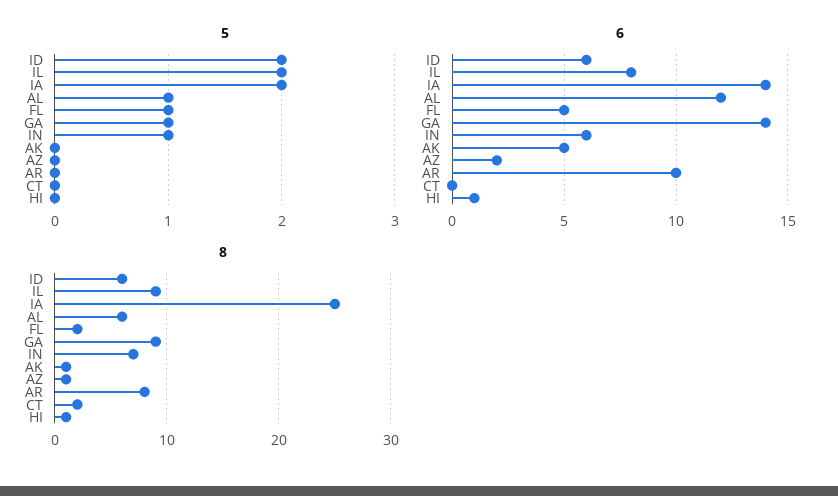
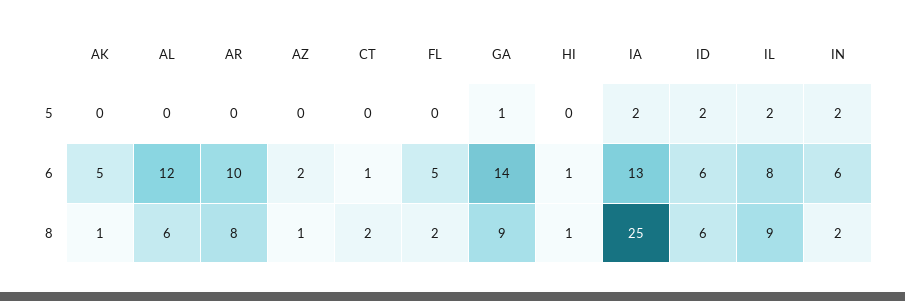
5, AL: 1 -> 0
5, FL: 1 -> 0
5, IN: 1 -> 2
6, IA: 14 -> 13
6, CT: 0 -> 1
8, IN: 7 -> 2

